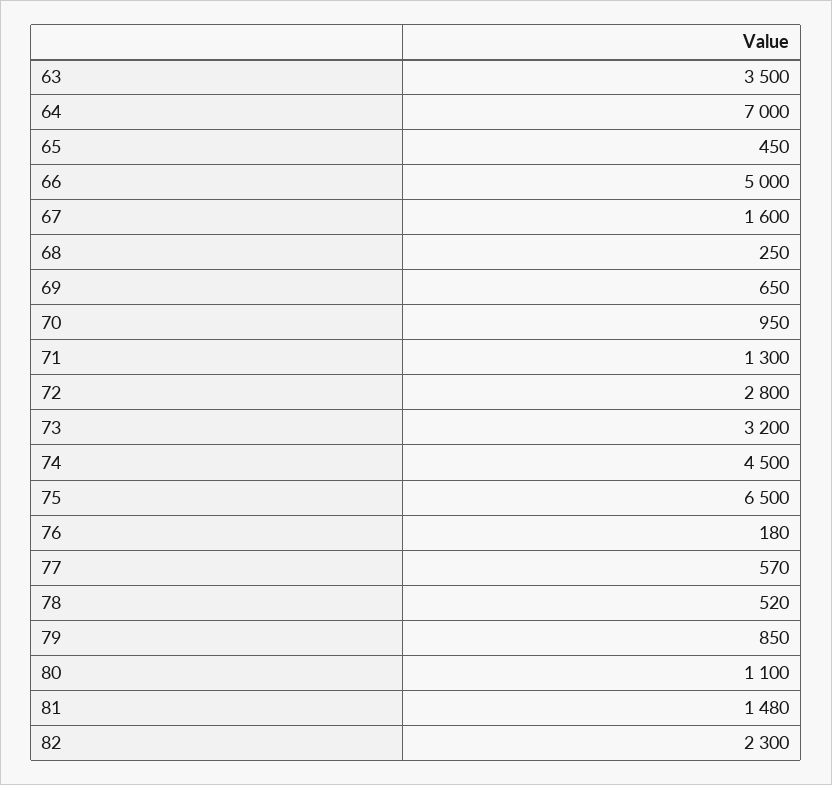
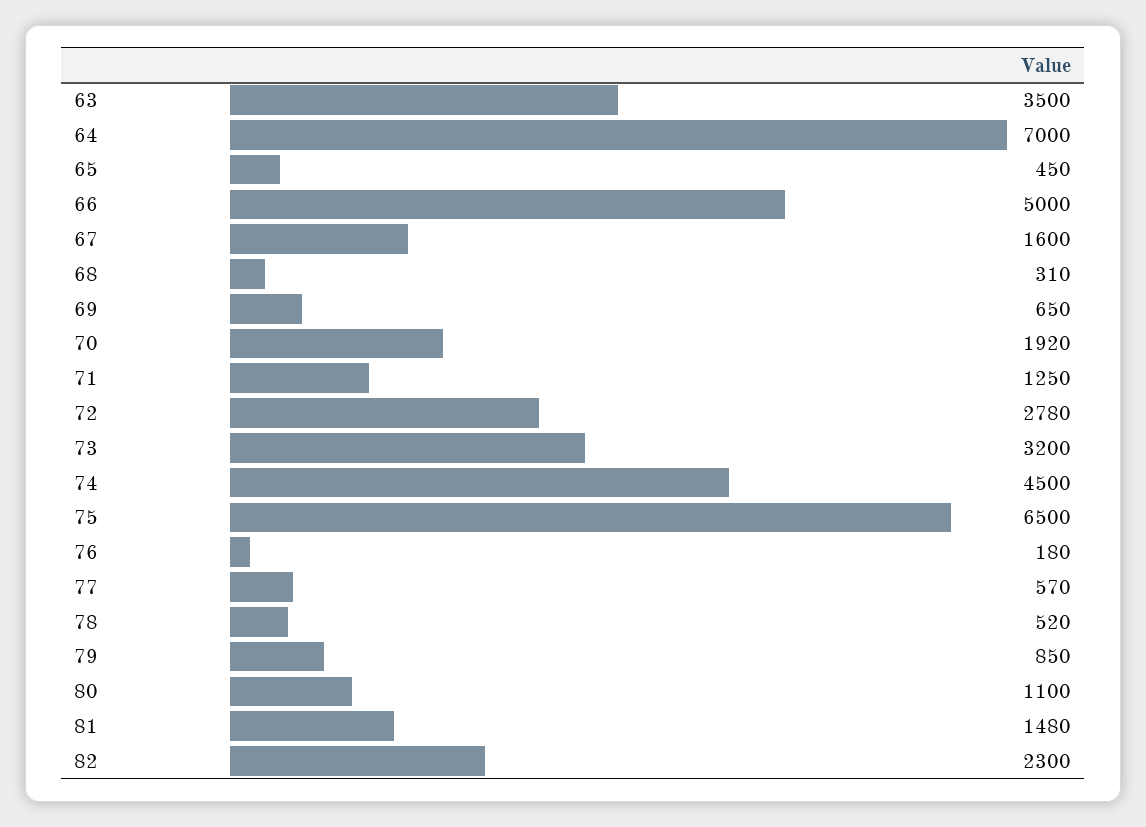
68: 250 -> 310
70: 950 -> 1920
71: 1300 -> 1250
72: 2800 -> 2780

